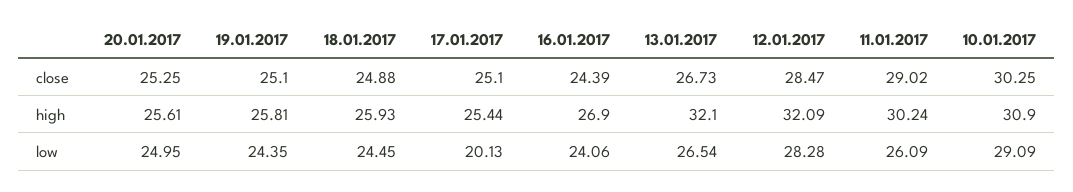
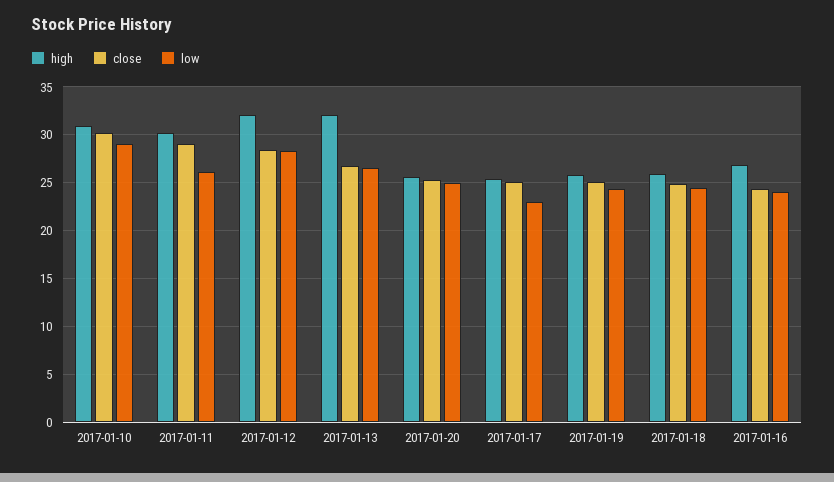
low, 17.01.2017: 20.13 -> 23

